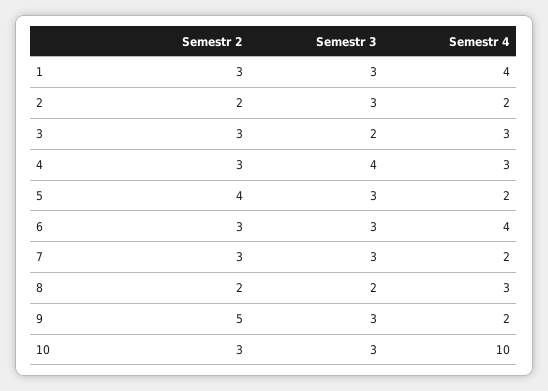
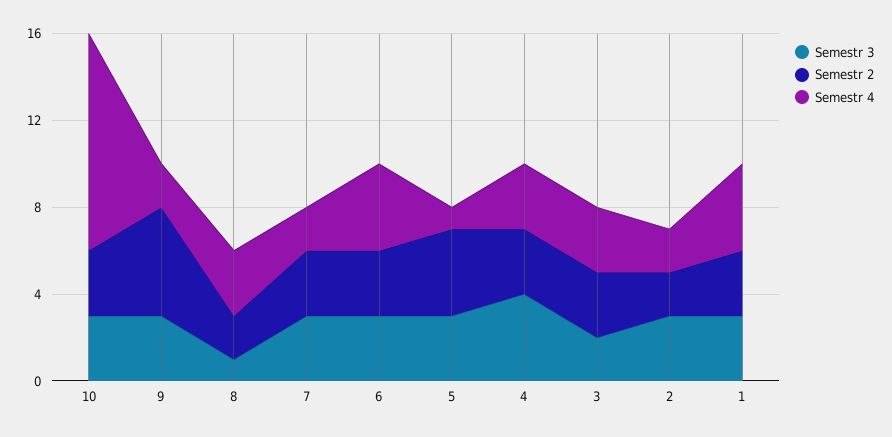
Semestr 4, 5: 2 -> 1
Semestr 3, 8: 2 -> 1

